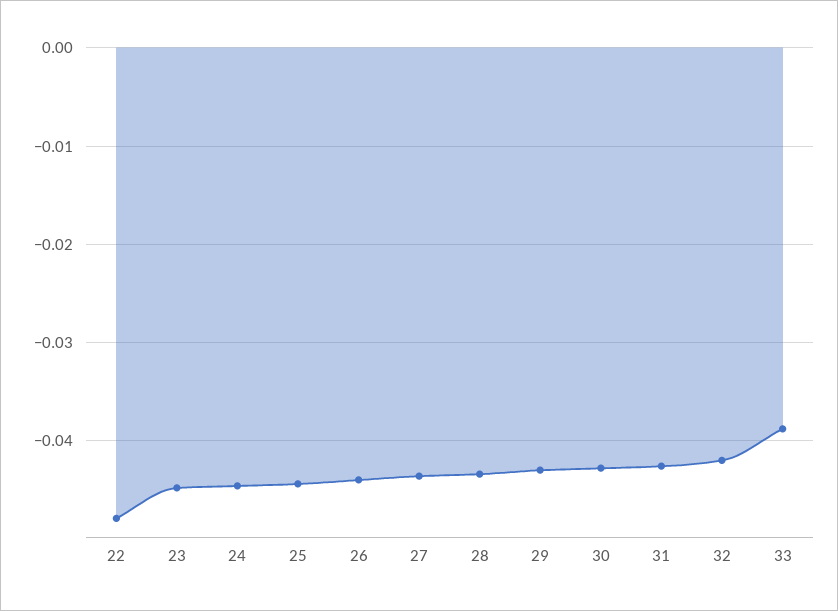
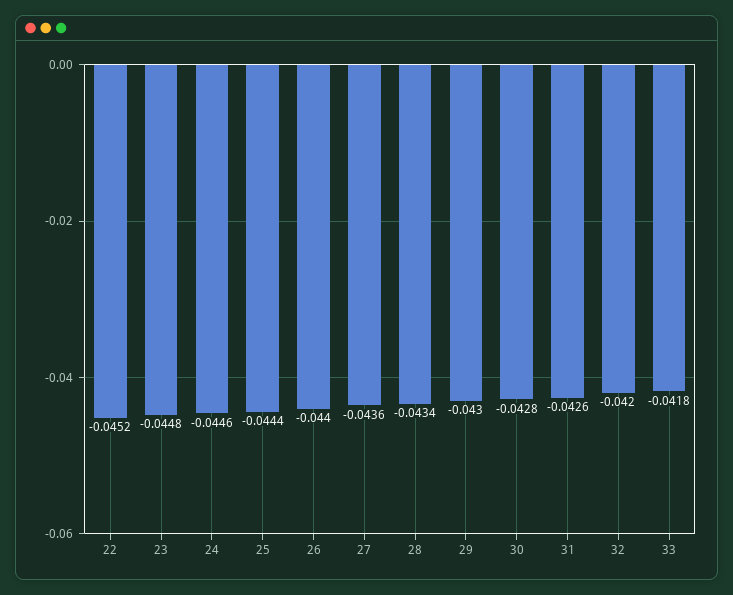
22: -0.048 -> -0.0452
33: -0.039 -> -0.0418

